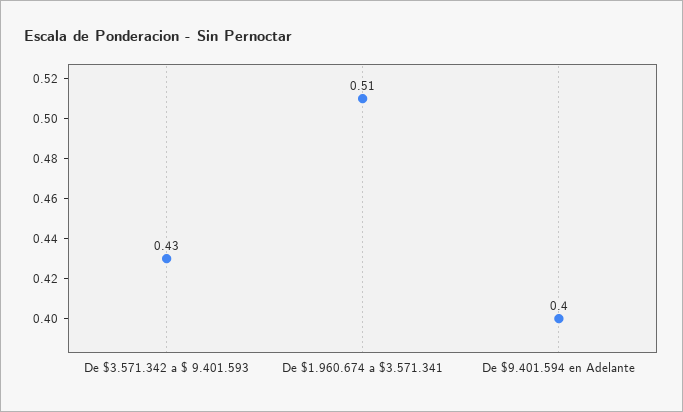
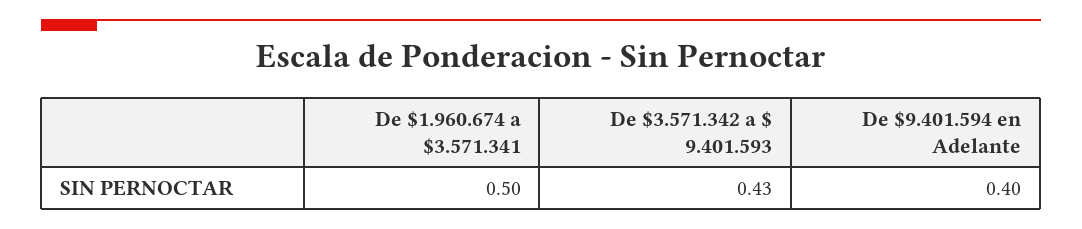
De $1.960.674 a $3.571.341: 0.51 -> 0.5

